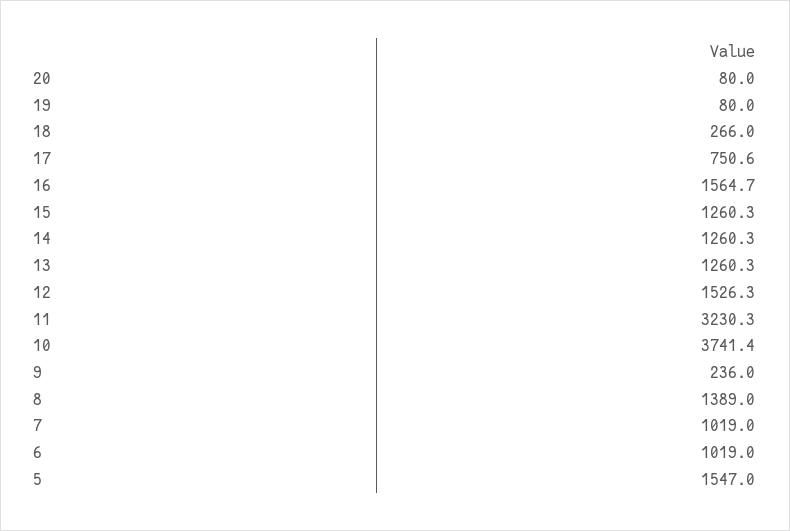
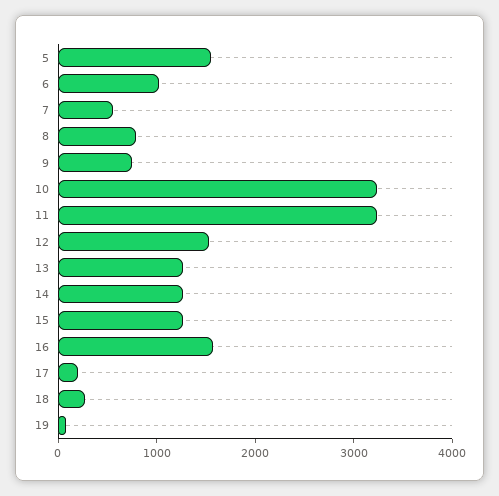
20: 80 -> none
17: 750.6 -> 200
10: 3741.4 -> 3200
9: 236 -> 800
8: 1389 -> 800
7: 1019 -> 600

